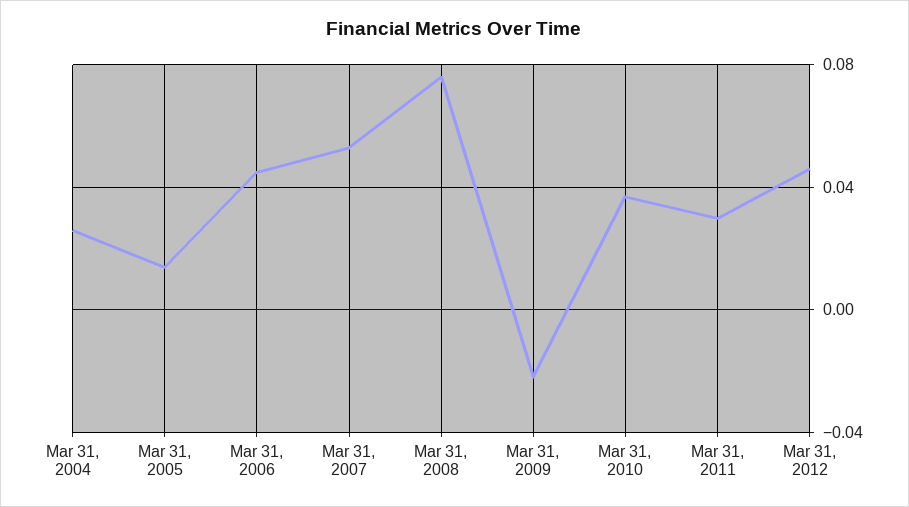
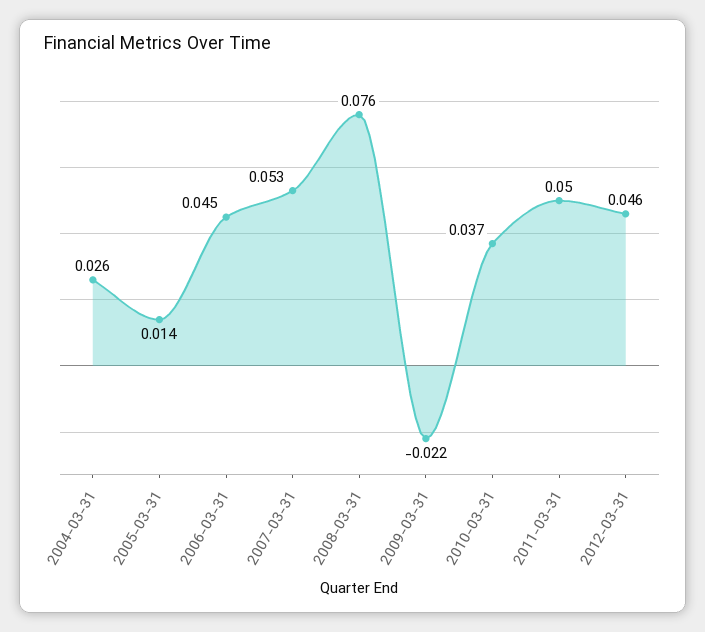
Mar 31, 2011: 0.03 -> 0.05

